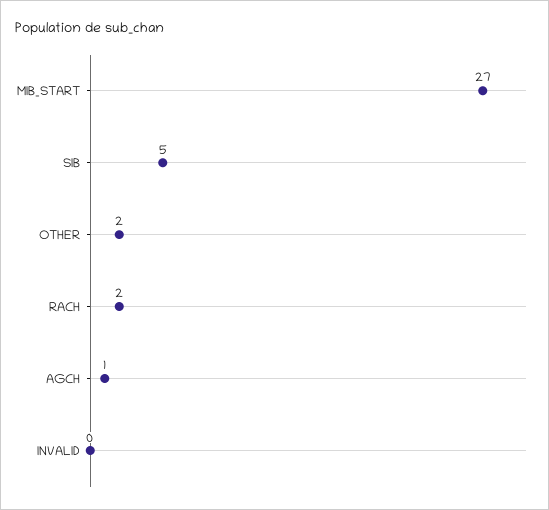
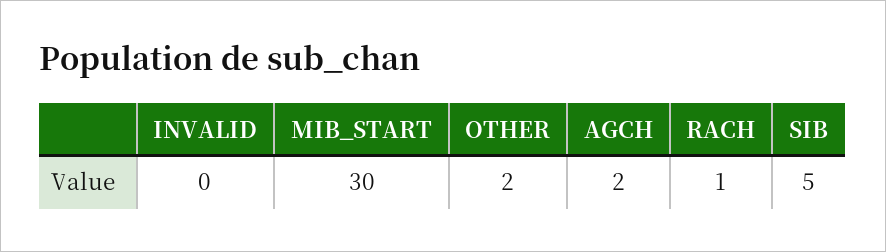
MIB_START: 27 -> 30
RACH: 2 -> 1
AGCH: 1 -> 2

